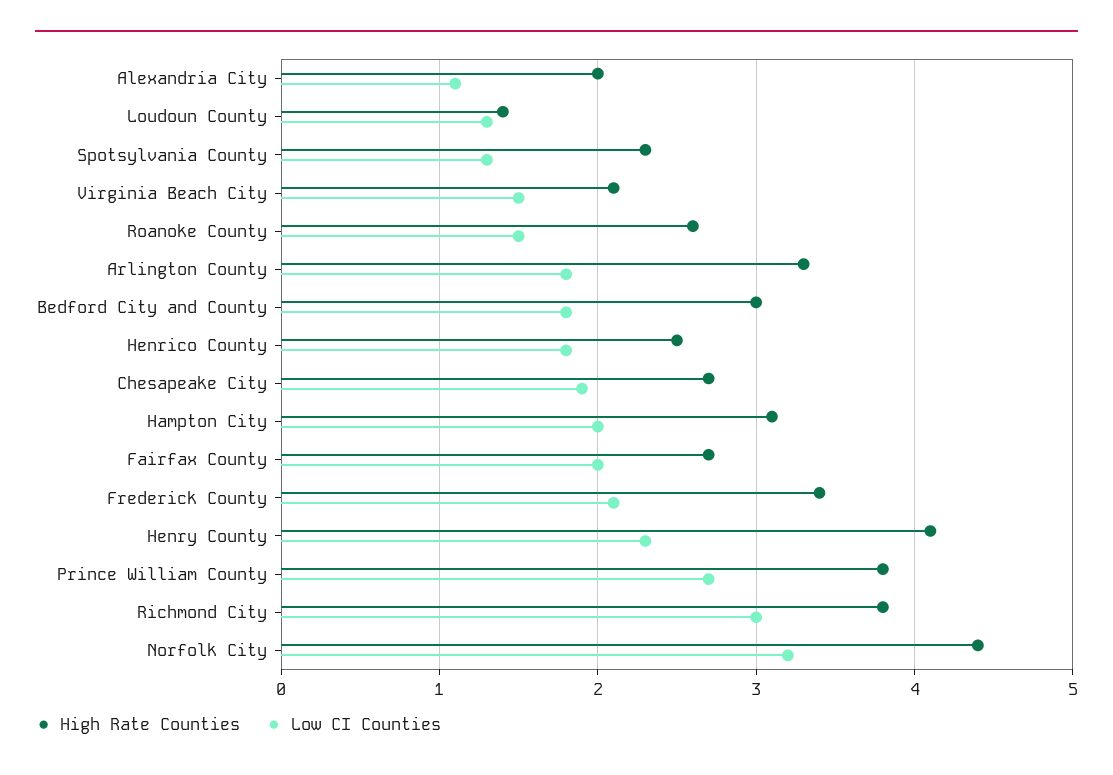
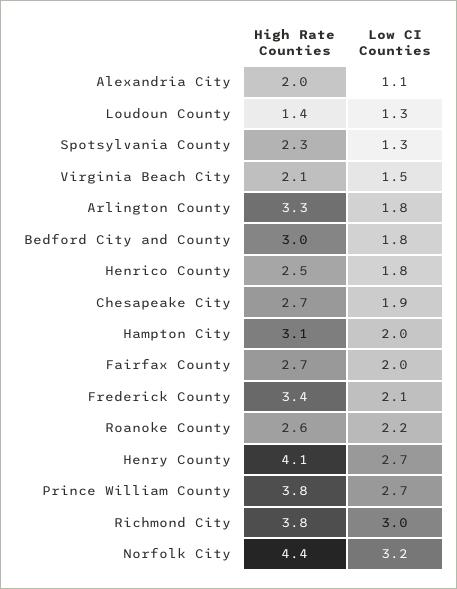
Low CI Counties, Roanoke County: 1.5 -> 2.2
Low CI Counties, Henry County: 2.3 -> 2.7

